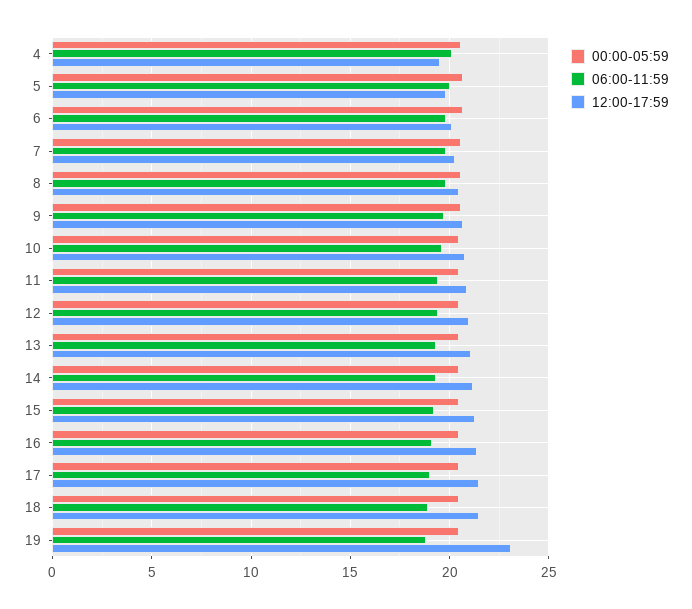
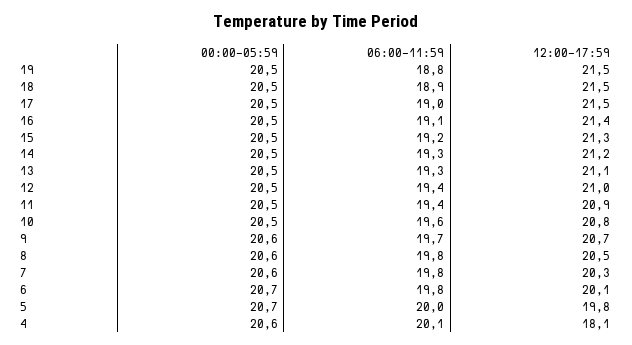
12:00-17:59, 4: 19.5 -> 18.1
12:00-17:59, 19: 23 -> 21.5

